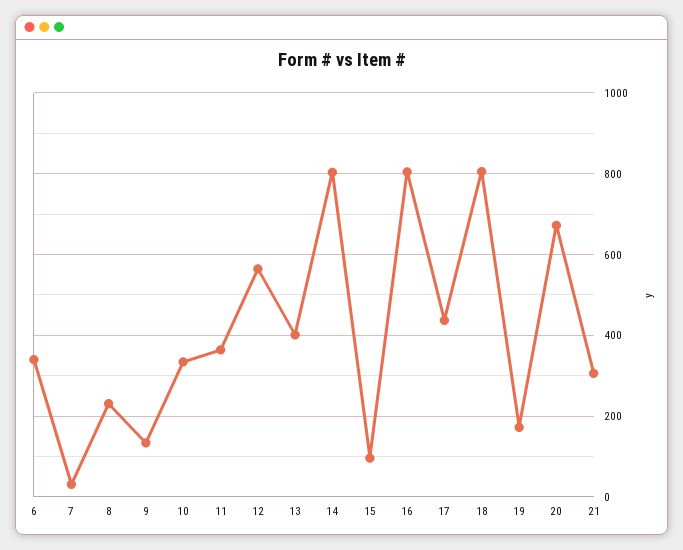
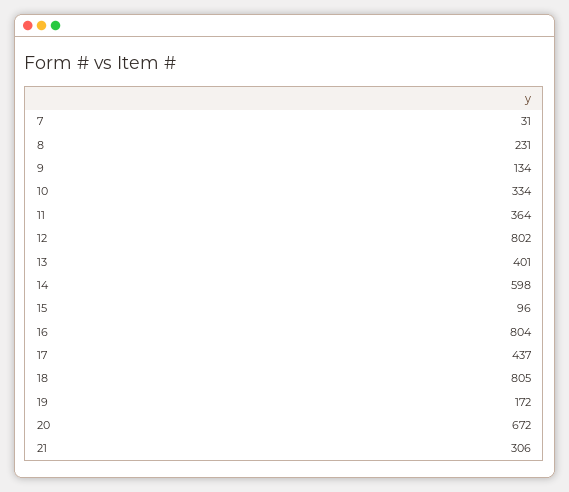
6: 340 -> none
12: 560 -> 802
14: 800 -> 598

